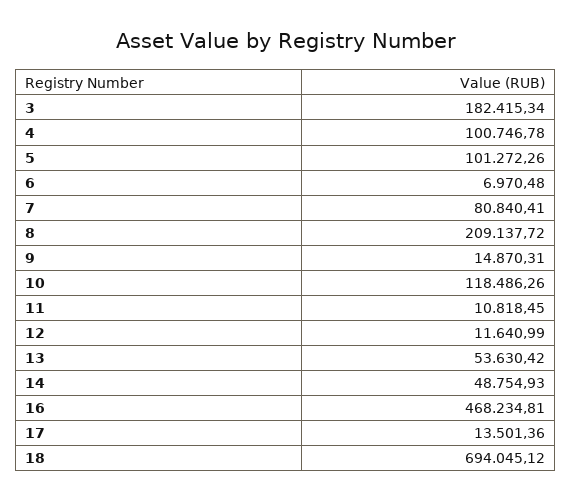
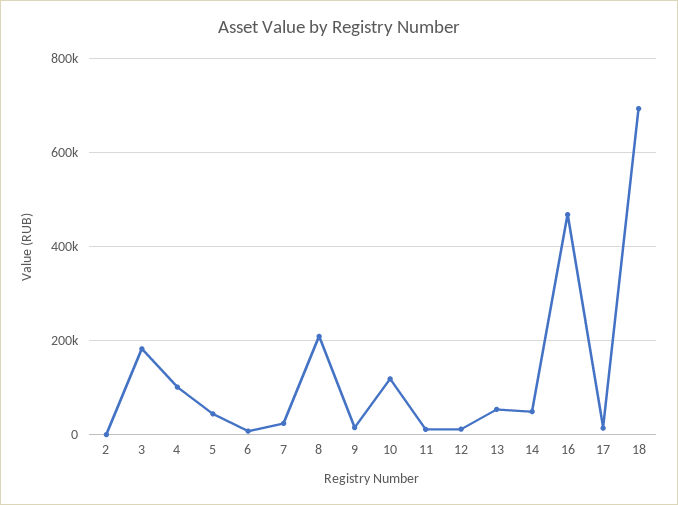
5: 101272.26 -> 40000
7: 80840.41 -> 20000
2: none -> 0

